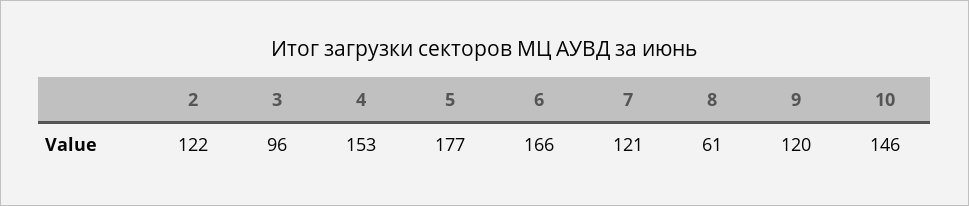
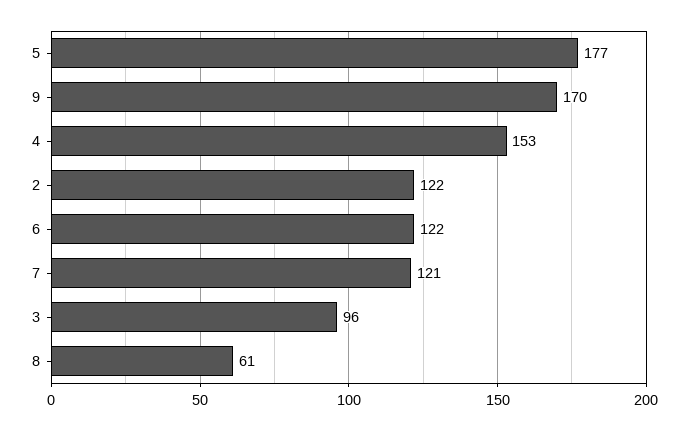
6: 166 -> 122
9: 120 -> 170
10: 146 -> none

